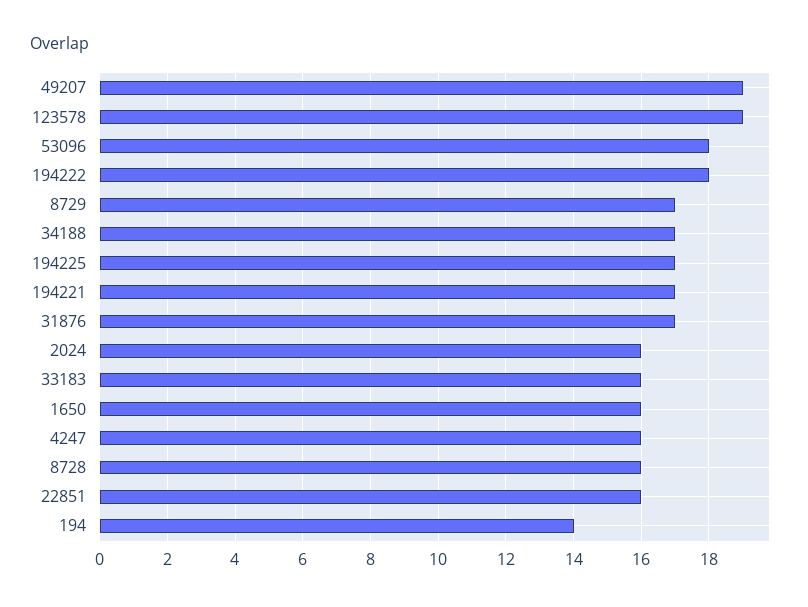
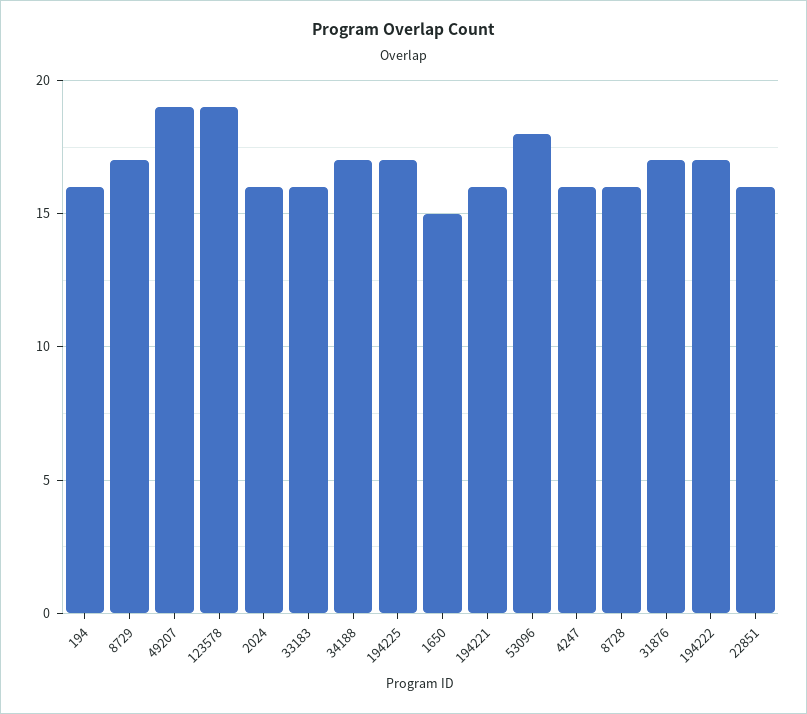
194222: 18 -> 17
194221: 17 -> 16
1650: 16 -> 15
194: 14 -> 16

